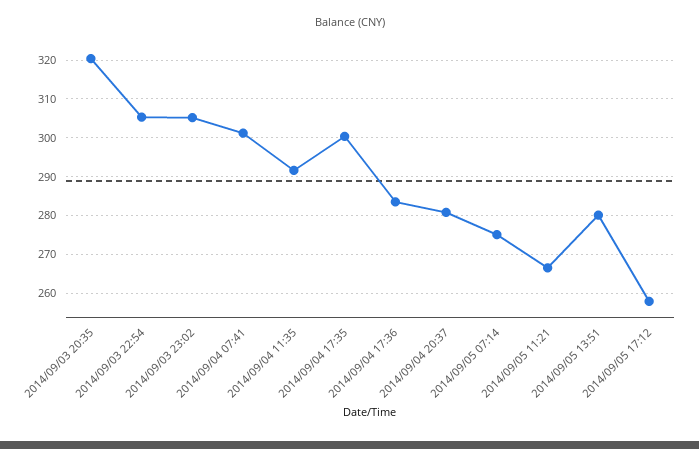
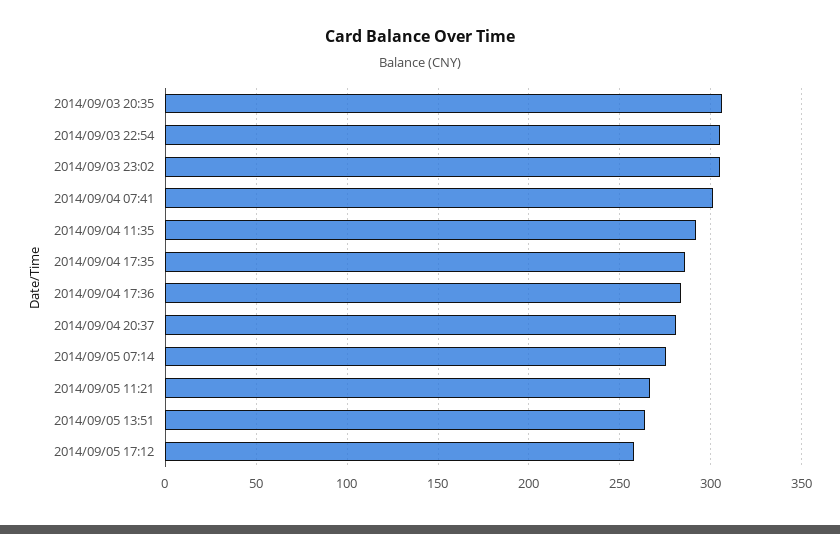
2014/09/03 20:35: 320 -> 305
2014/09/04 17:35: 300 -> 285
2014/09/05 13:51: 280 -> 265

